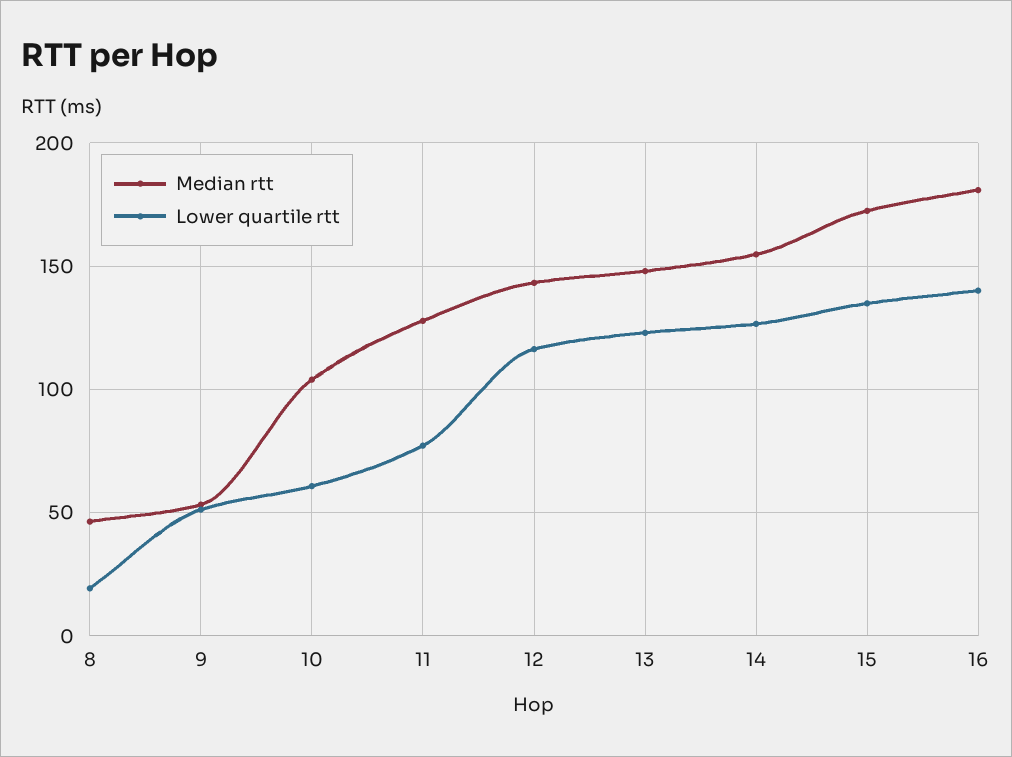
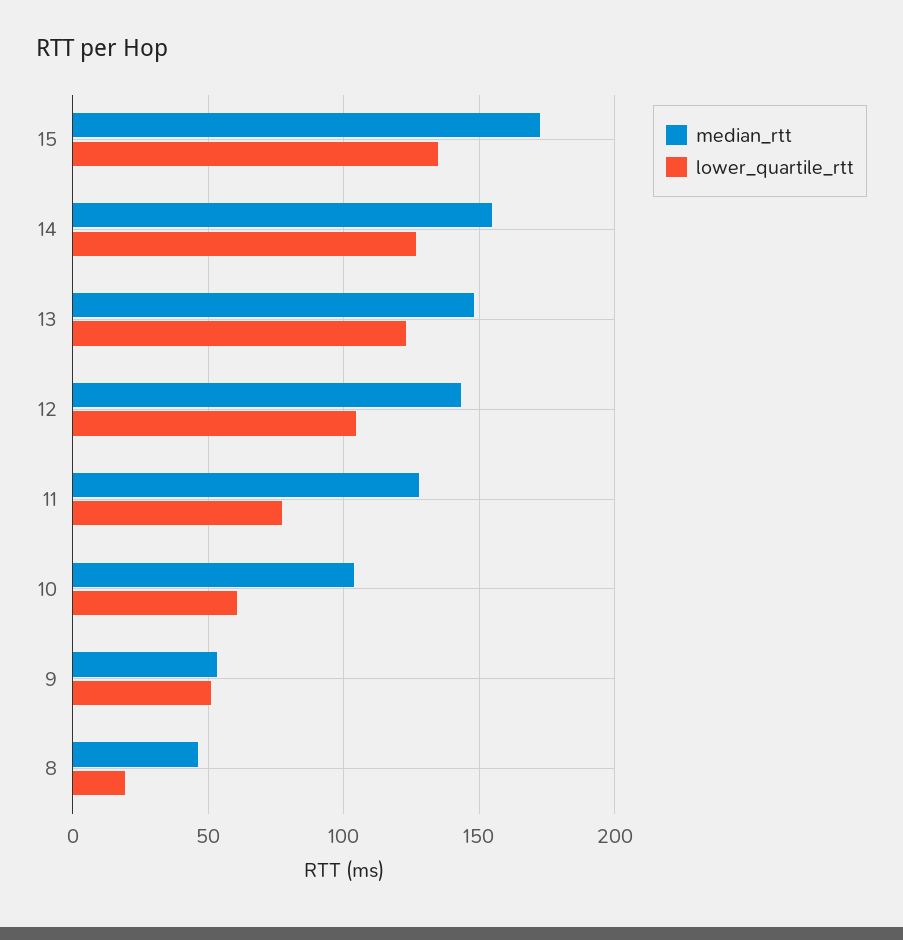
Lower quartile rtt, 12: 115 -> 105
Median rtt, 16: 180 -> none
Lower quartile rtt, 16: 140 -> none

